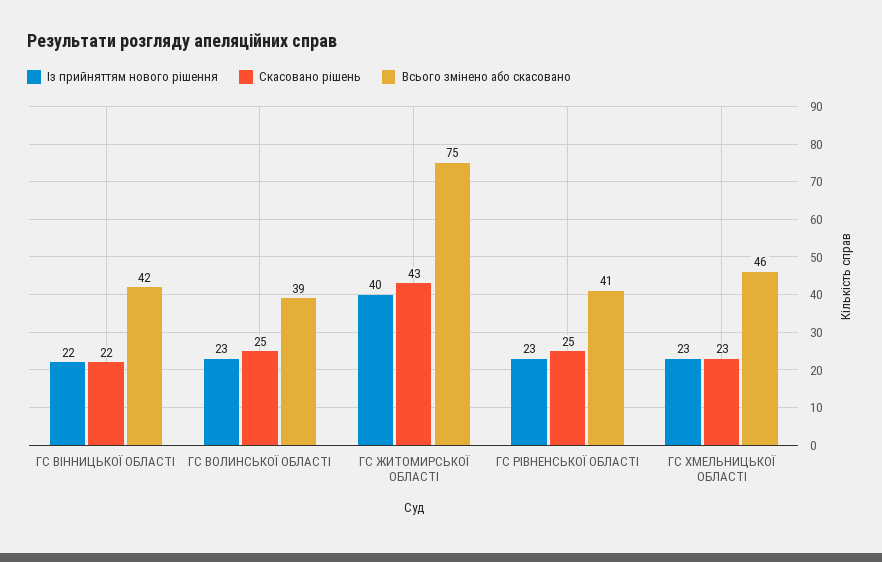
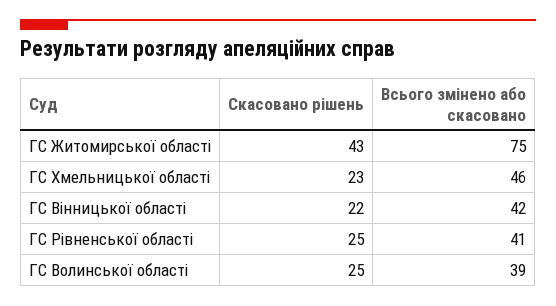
Із прийняттям нового рішення, ГС ВІННИЦЬКОЇ ОБЛАСТІ: 22 -> none
Із прийняттям нового рішення, ГС ВОЛИНСЬКОЇ ОБЛАСТІ: 23 -> none
Із прийняттям нового рішення, ГС ЖИТОМИРСЬКОЇ ОБЛАСТІ: 40 -> none
Із прийняттям нового рішення, ГС РІВНЕНСЬКОЇ ОБЛАСТІ: 23 -> none
Із прийняттям нового рішення, ГС ХМЕЛЬНИЦЬКОЇ ОБЛАСТІ: 23 -> none

